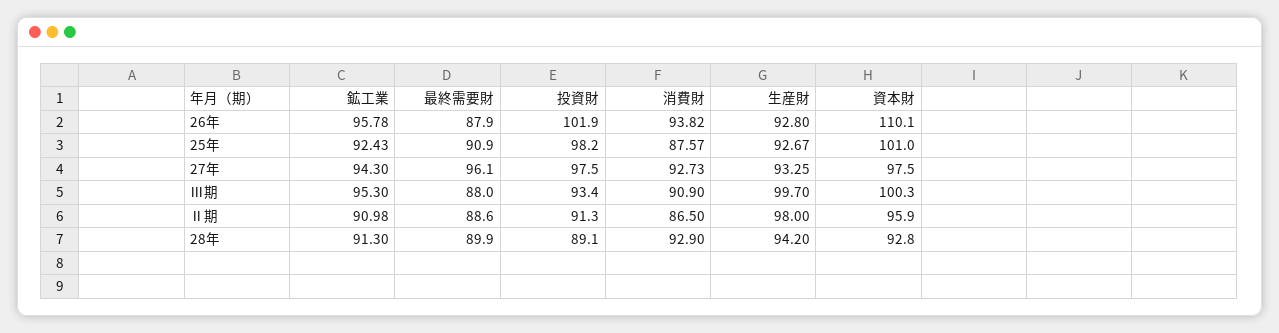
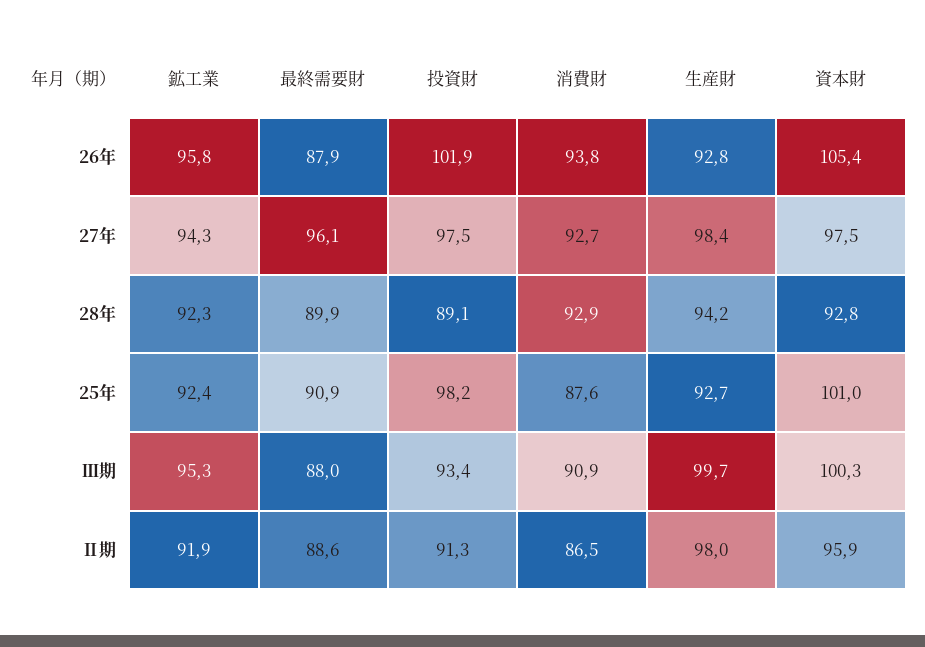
資本財, 26年: 110.1 -> 105.4
生産財, 27年: 93.25 -> 98.4
鉱工業, Ⅱ期: 90.98 -> 91.9
鉱工業, 28年: 91.3 -> 92.3

